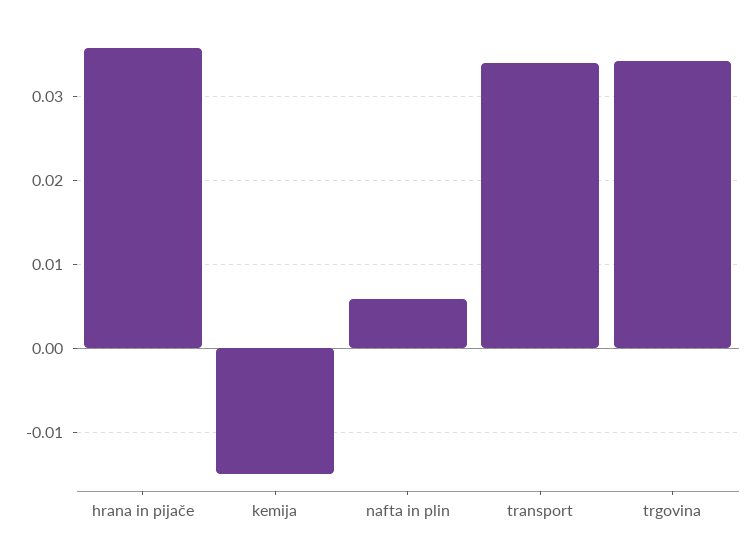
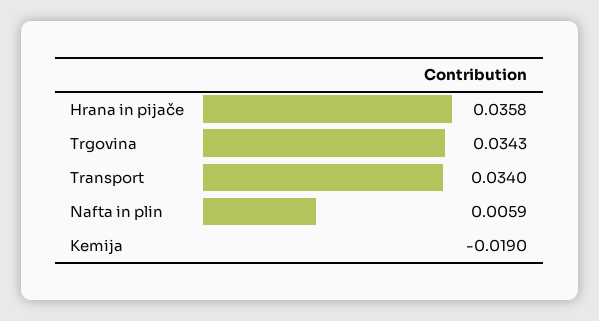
kemija: -0.015 -> -0.019

